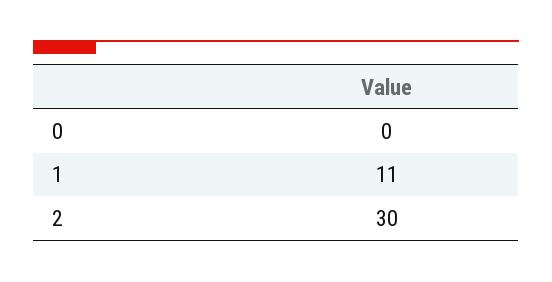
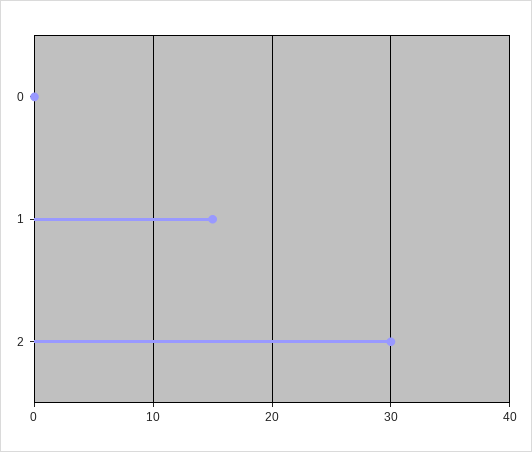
1: 11 -> 15

